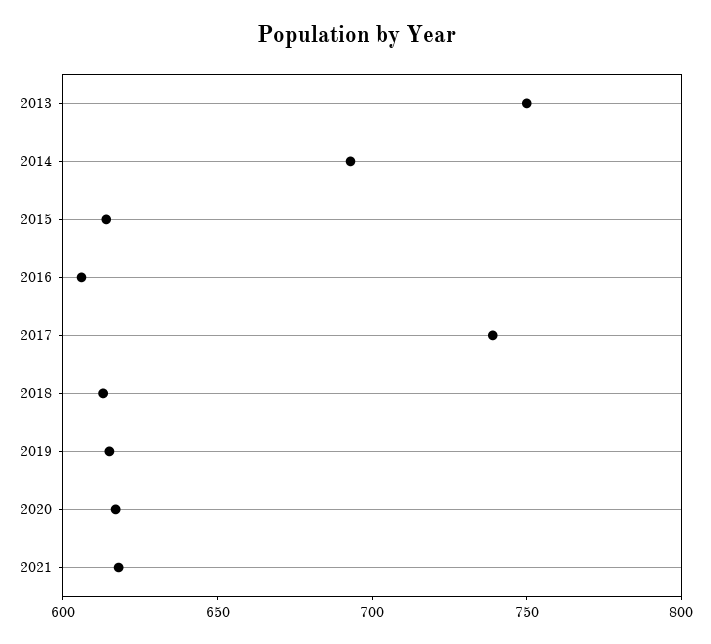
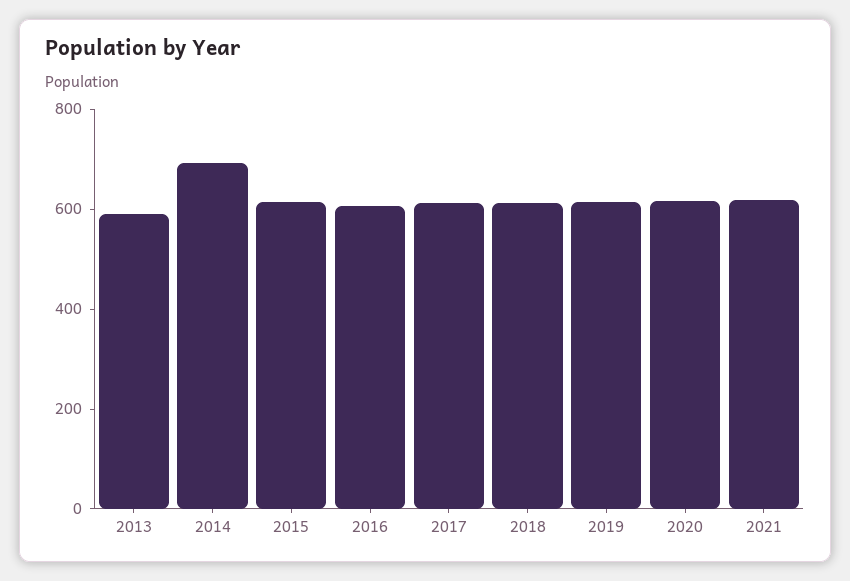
2013: 750 -> 600
2017: 740 -> 600

